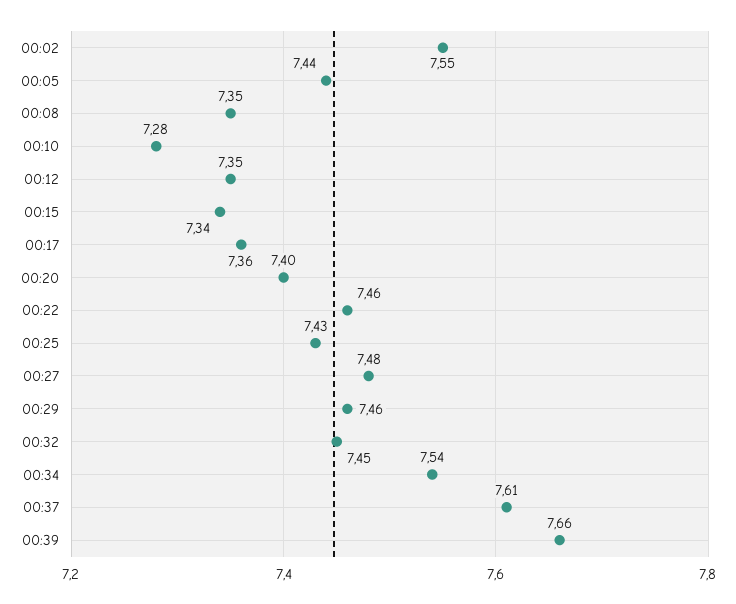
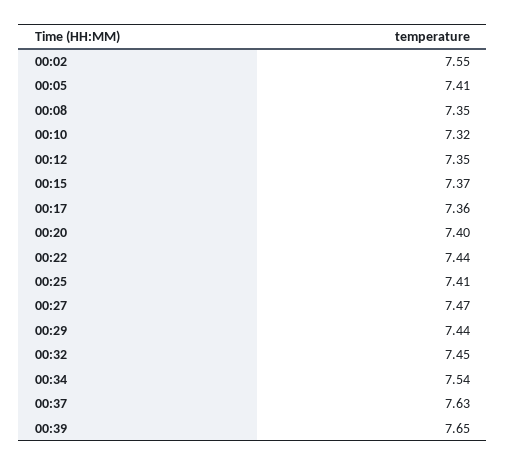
00:05: 7.44 -> 7.41
00:10: 7.28 -> 7.32
00:15: 7.34 -> 7.37
00:22: 7.46 -> 7.44
00:25: 7.43 -> 7.41
00:27: 7.48 -> 7.47
00:29: 7.46 -> 7.44
00:37: 7.61 -> 7.63
00:39: 7.66 -> 7.65

